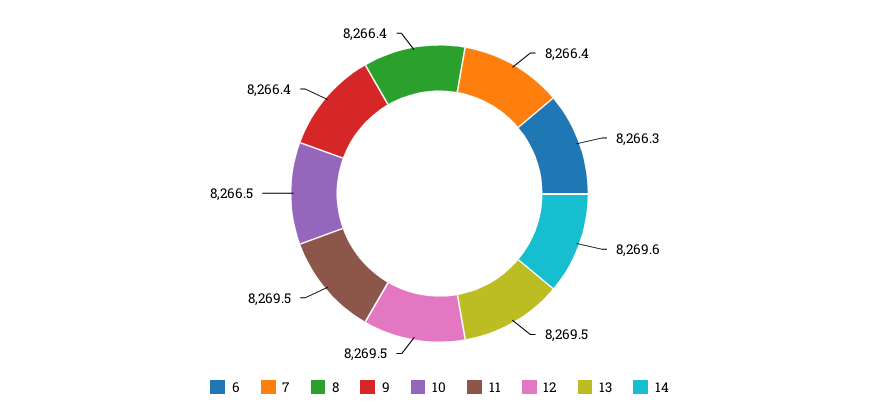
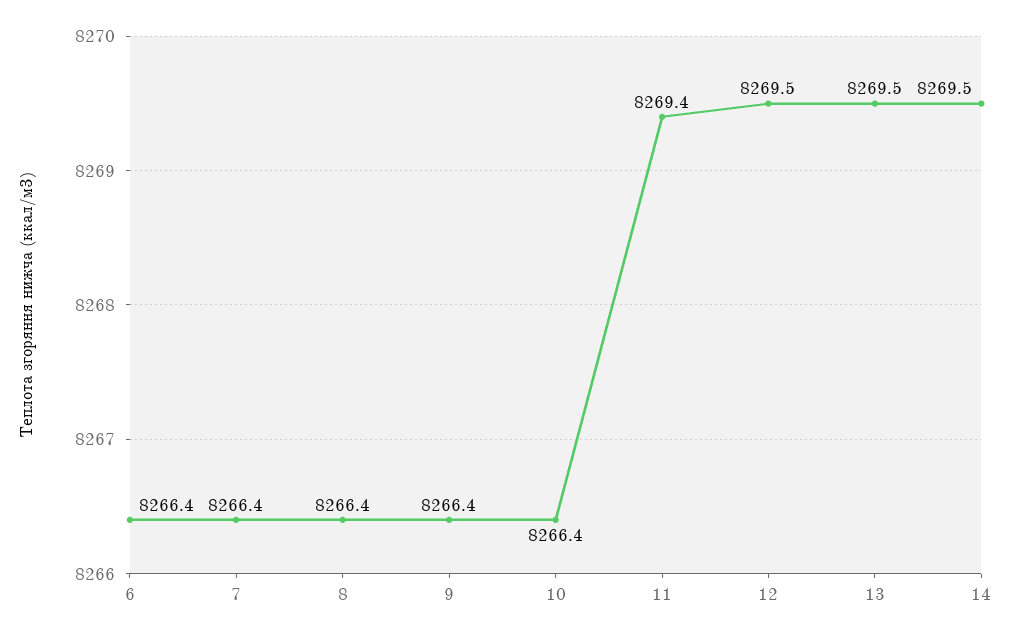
6: 8266.3 -> 8266.4
10: 8266.5 -> 8266.4
11: 8269.5 -> 8269.4
14: 8269.6 -> 8269.5

